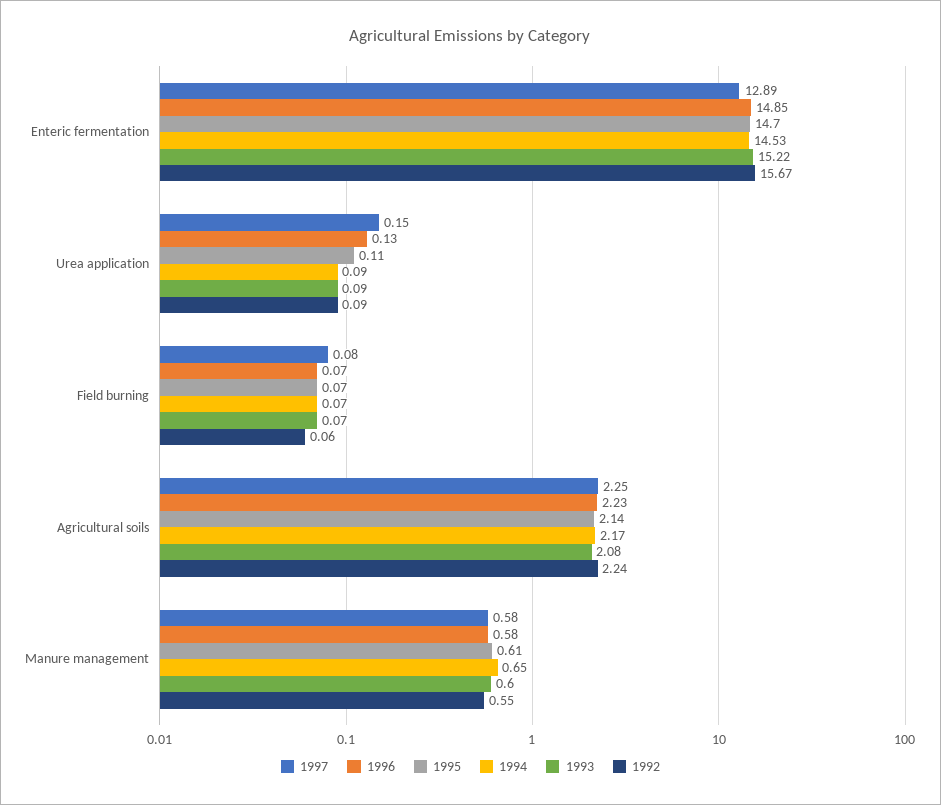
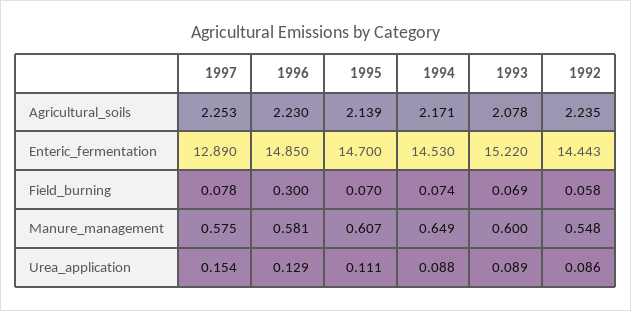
1992, Enteric fermentation: 15.67 -> 14.443
1996, Field burning: 0.07 -> 0.3

